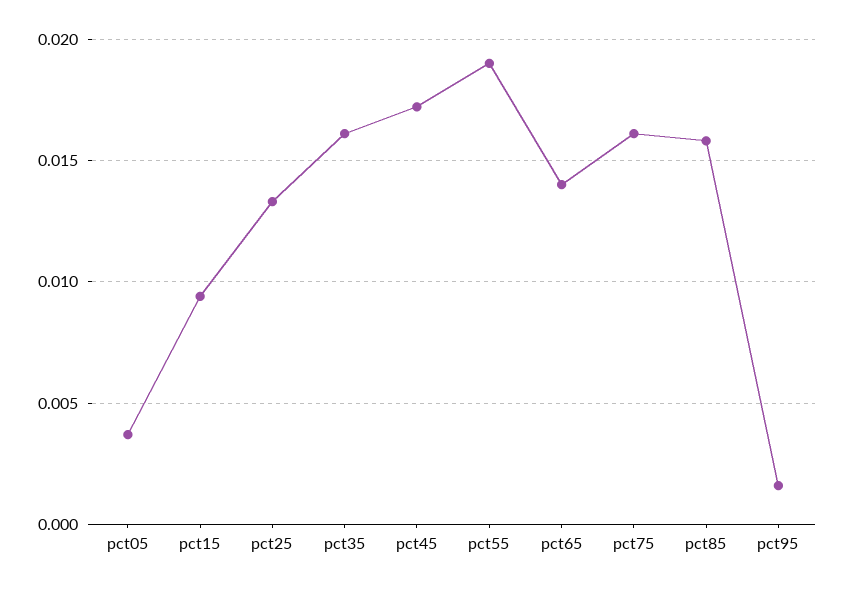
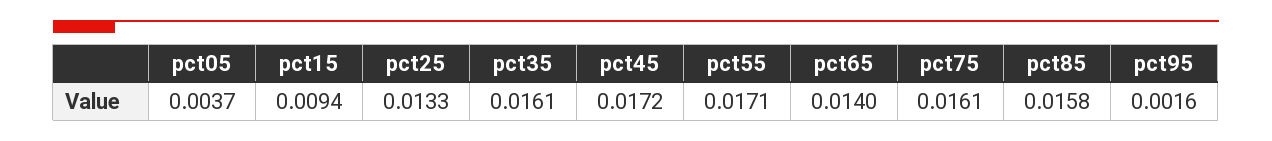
pct55: 0.019 -> 0.0171

